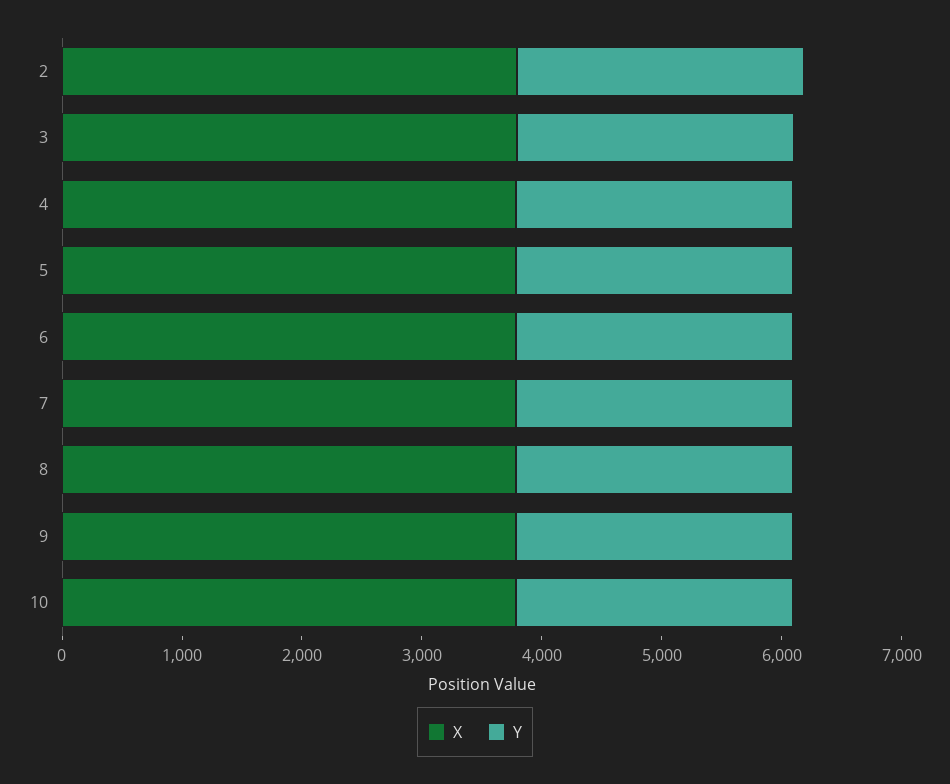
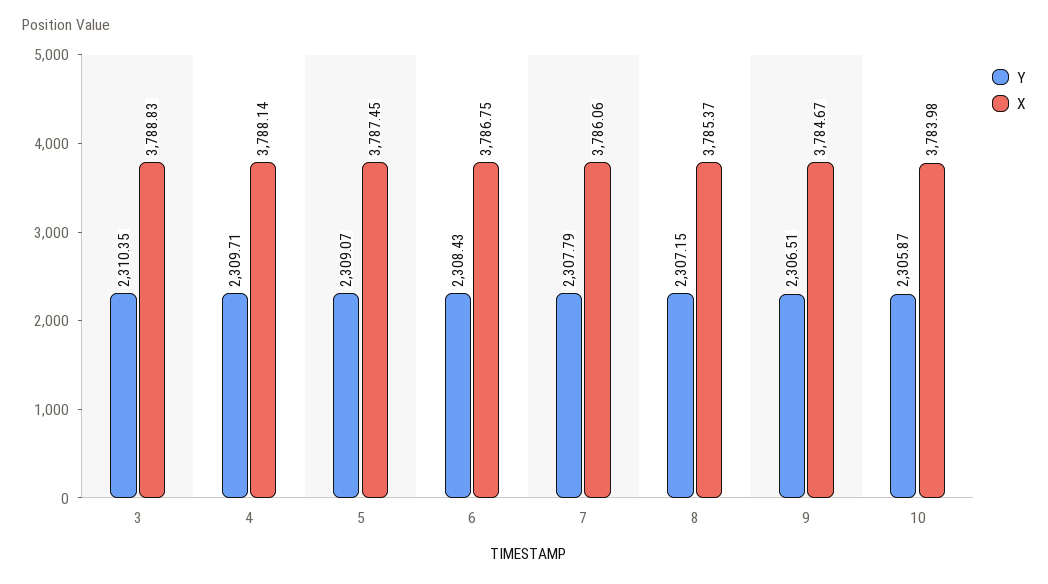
X, 2: 3800 -> none
Y, 2: 2400 -> none

